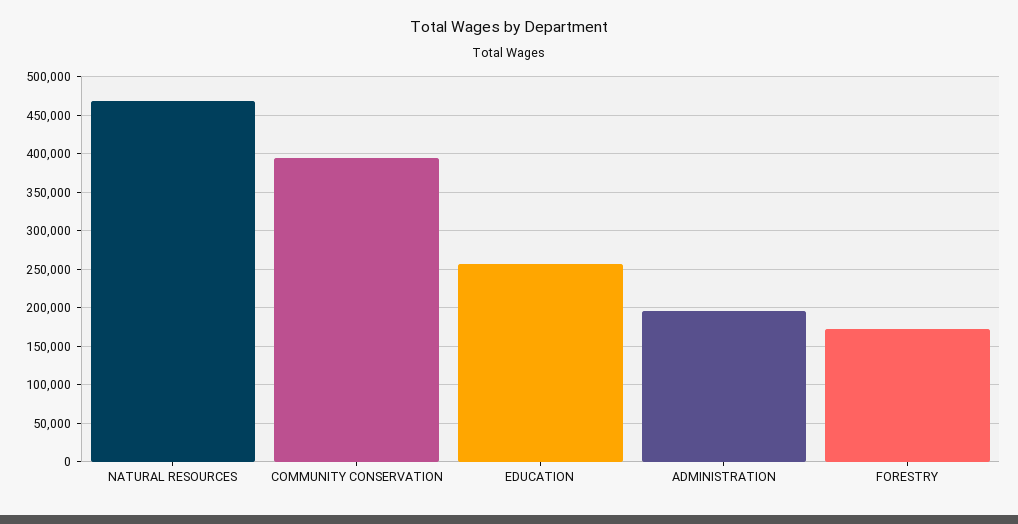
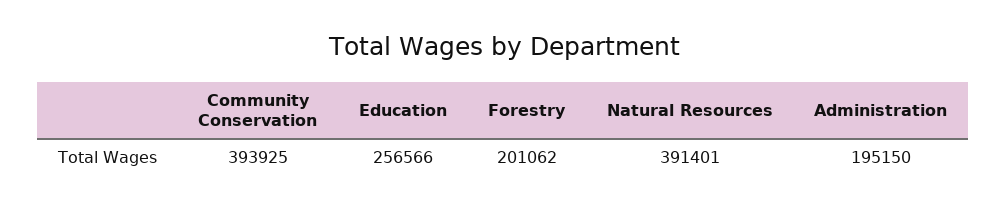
NATURAL RESOURCES: 470000 -> 391401
FORESTRY: 170000 -> 201062

